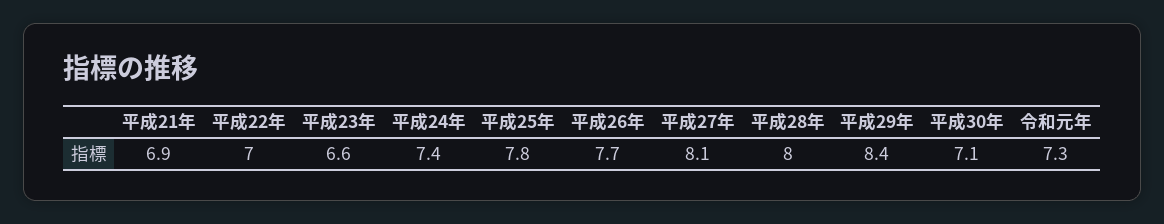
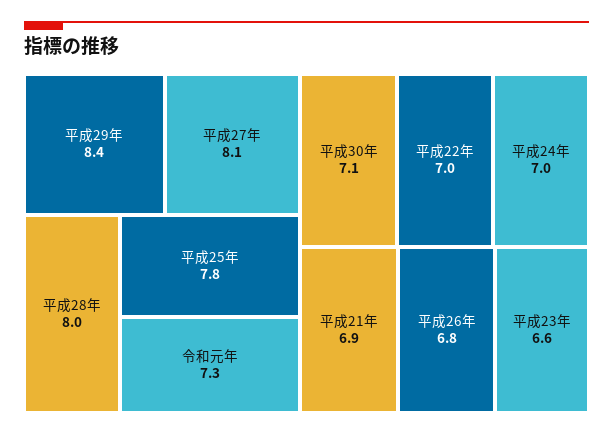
平成24年: 7.4 -> 7
平成26年: 7.7 -> 6.8

